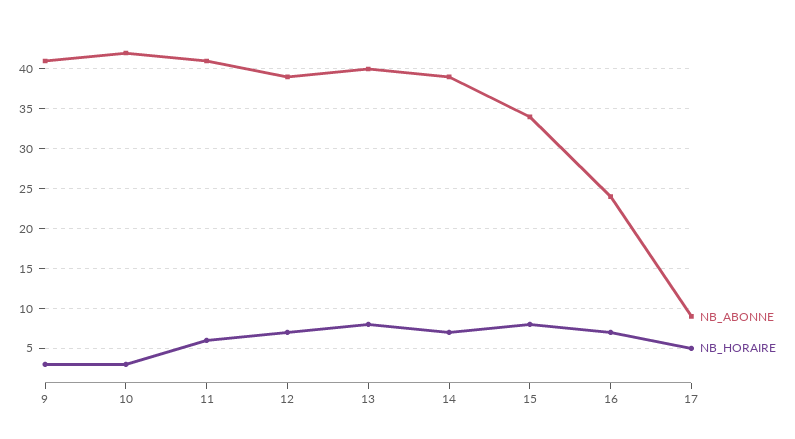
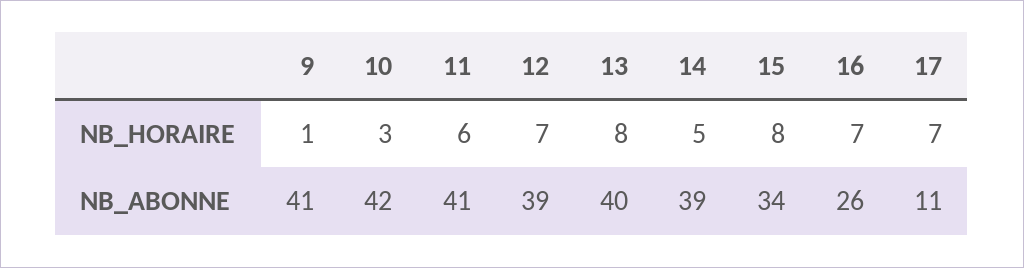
NB_HORAIRE, 9: 3 -> 1
NB_HORAIRE, 14: 7 -> 5
NB_ABONNE, 16: 24 -> 26
NB_ABONNE, 17: 9 -> 11
NB_HORAIRE, 17: 5 -> 7

